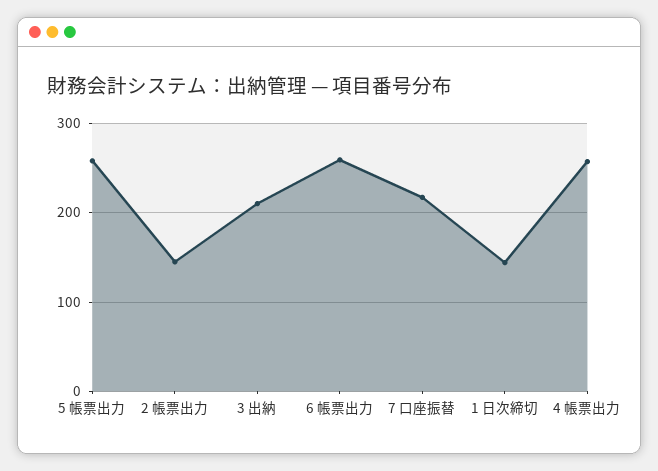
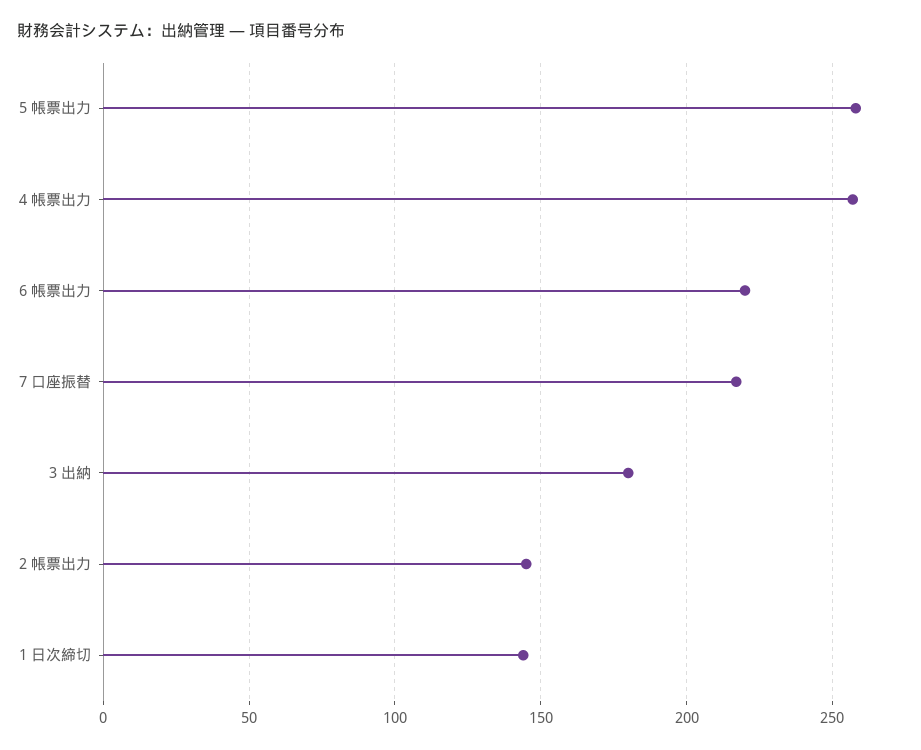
3 出納: 210 -> 180
6 帳票出力: 260 -> 220

